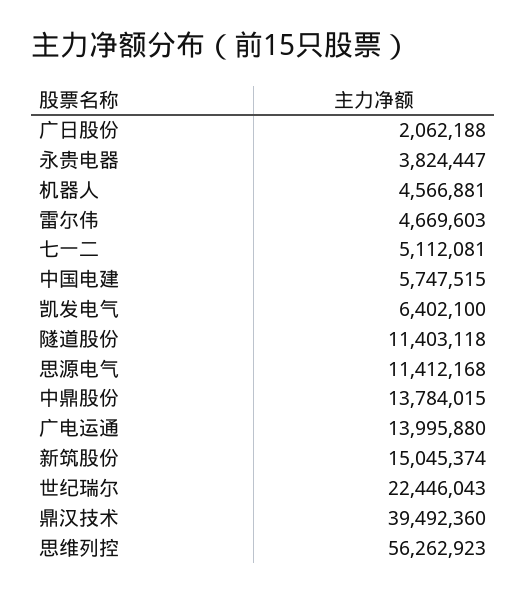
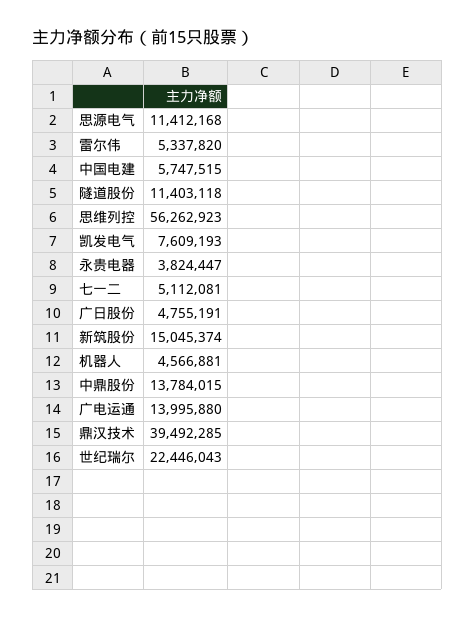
广日股份: 2062188 -> 4755191
雷尔伟: 4669603 -> 5337820
凯发电气: 6402100 -> 7609193
鼎汉技术: 39492360 -> 39492285

